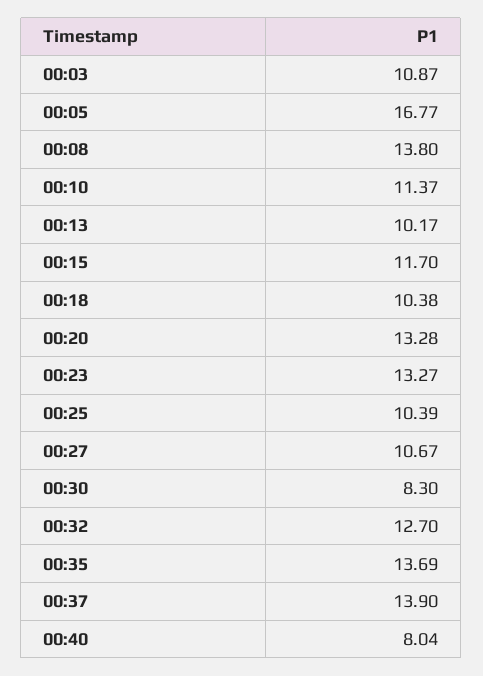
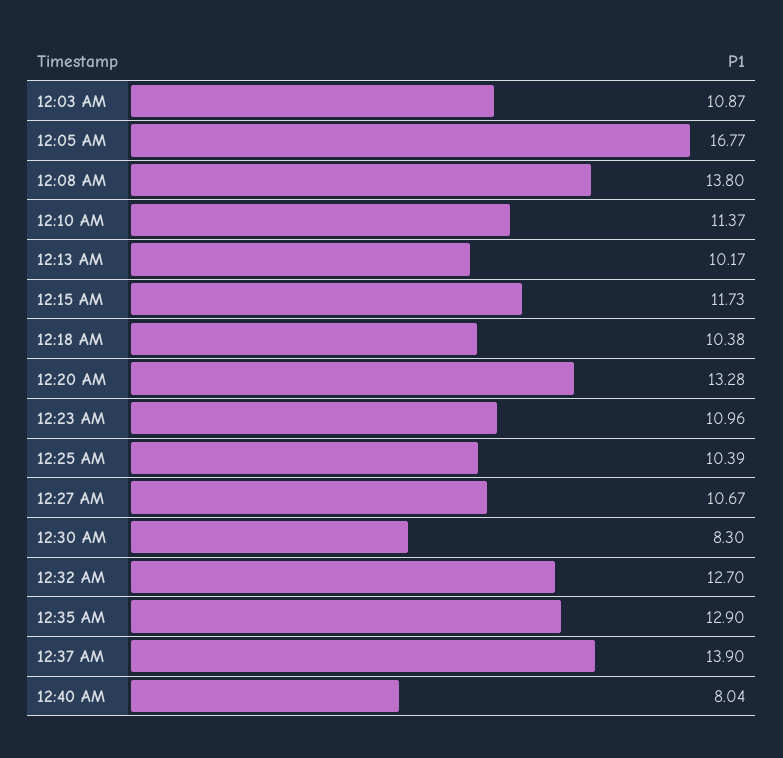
00:15: 11.7 -> 11.73
00:23: 13.27 -> 10.96
00:35: 13.69 -> 12.9

